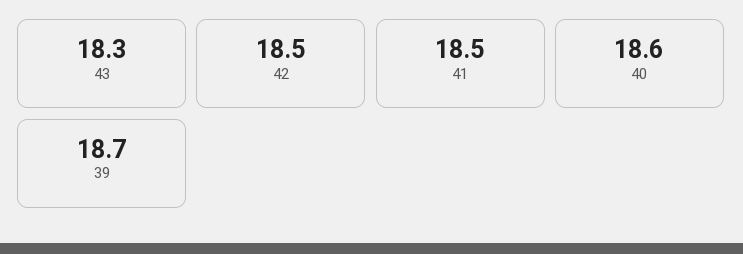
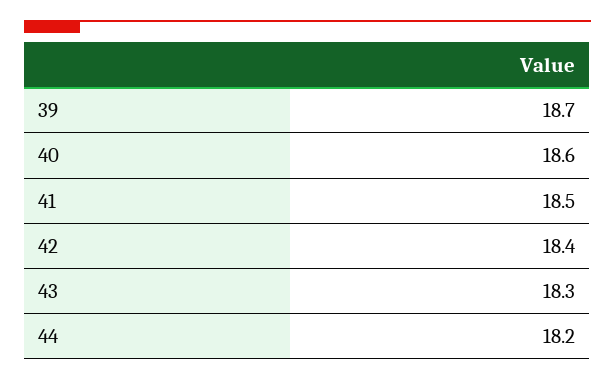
42: 18.5 -> 18.4
44: none -> 18.2

